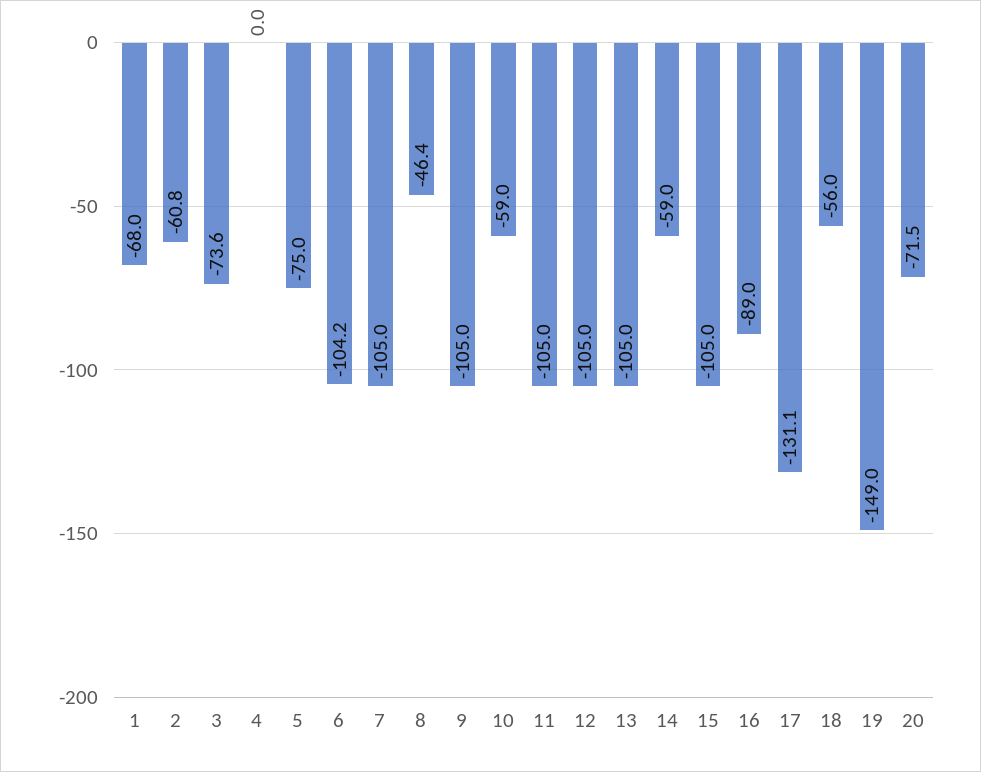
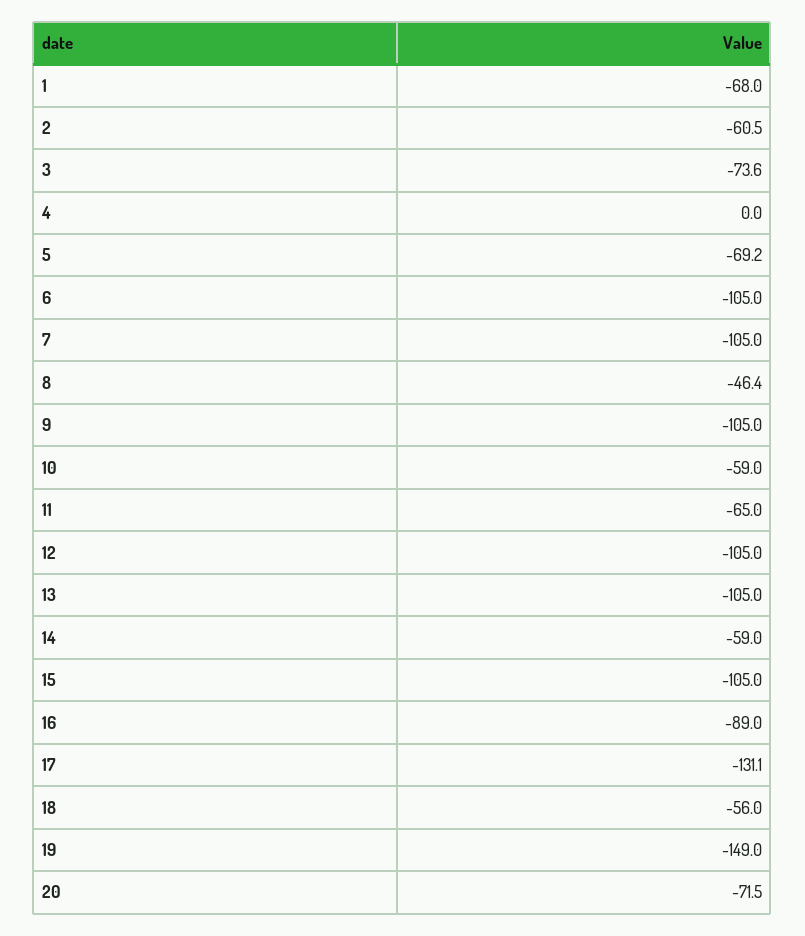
2: -60.8 -> -60.5
5: -75 -> -69.2
6: -104.2 -> -105
11: -105 -> -65

